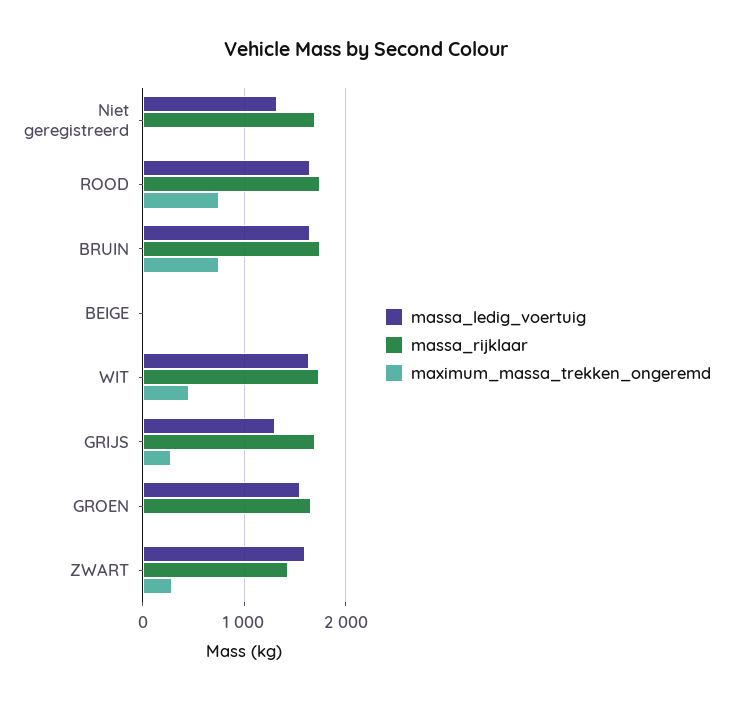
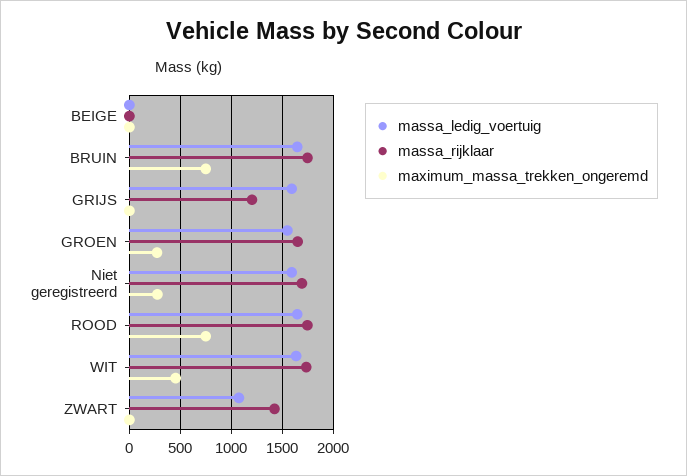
massa_ledig_voertuig, Niet geregistreerd: 1300 -> 1600
maximum_massa_trekken_ongeremd, Niet geregistreerd: 0 -> 300
massa_ledig_voertuig, GRIJS: 1300 -> 1600
massa_rijklaar, GRIJS: 1700 -> 1200
maximum_massa_trekken_ongeremd, GRIJS: 300 -> 0
maximum_massa_trekken_ongeremd, GROEN: 0 -> 300
massa_ledig_voertuig, ZWART: 1600 -> 1100
maximum_massa_trekken_ongeremd, ZWART: 300 -> 0

